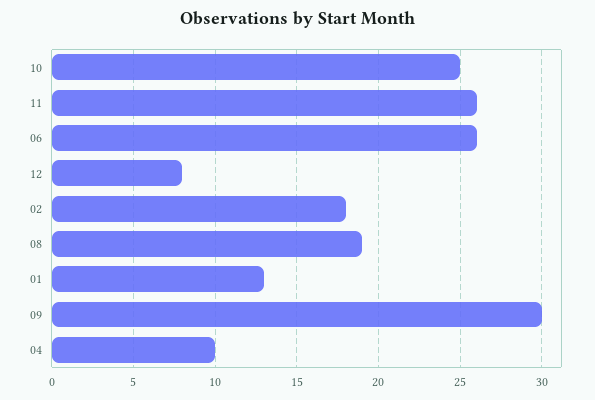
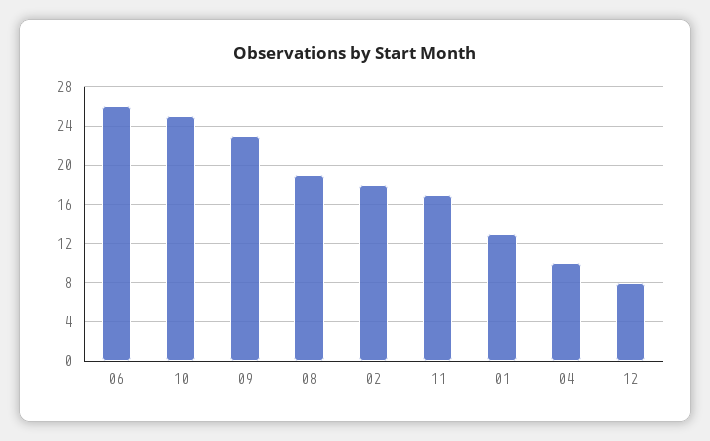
11: 26 -> 17
09: 30 -> 23

